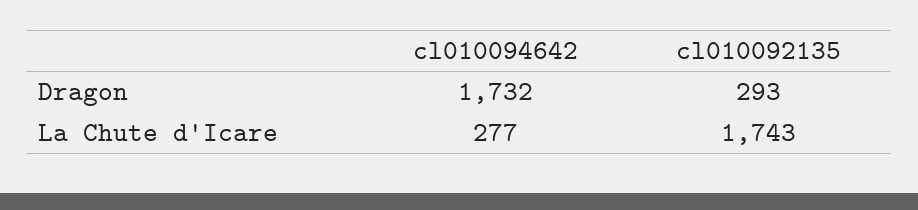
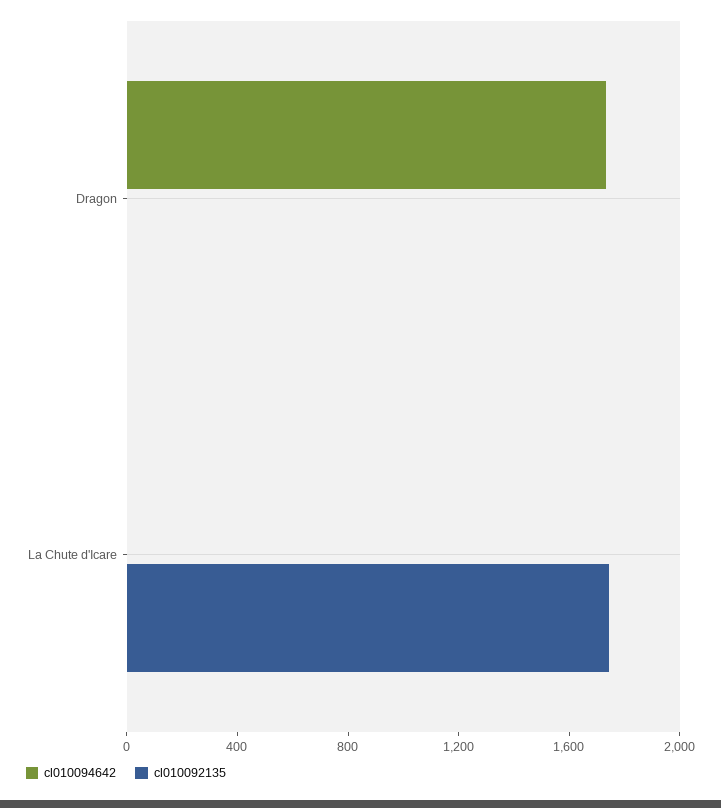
cl010092135, Dragon: 293 -> 0
cl010094642, La Chute d'Icare: 277 -> 0

